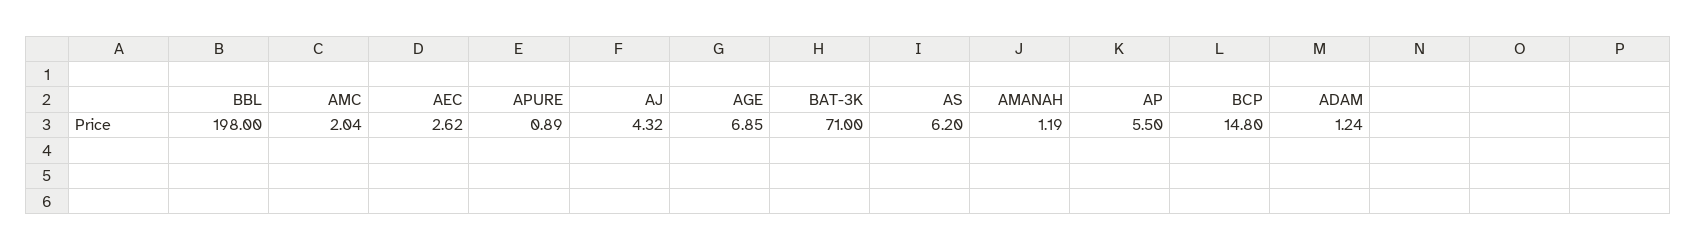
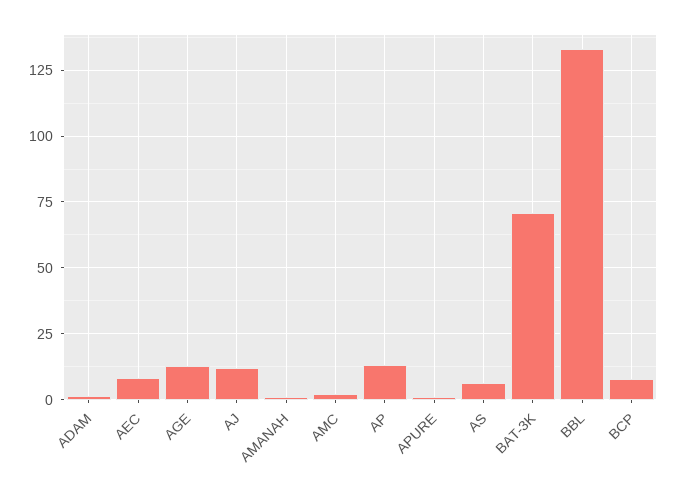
BBL: 198 -> 132.5
AEC: 2.62 -> 7.5
AJ: 4.32 -> 12.5
AGE: 6.85 -> 12.5
AP: 5.5 -> 12.5
BCP: 14.8 -> 7.5

